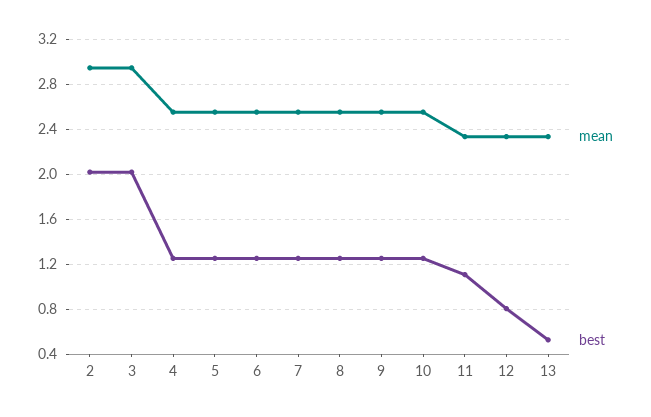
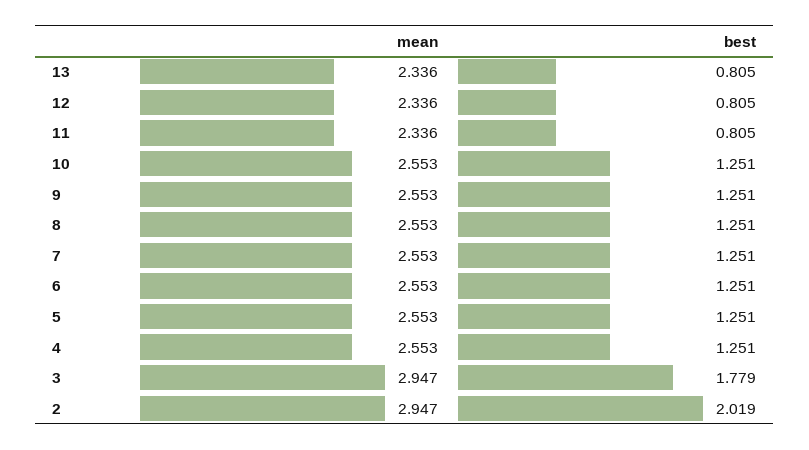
best, 3: 2 -> 1.779
best, 11: 1.1 -> 0.805
best, 13: 0.5 -> 0.805

